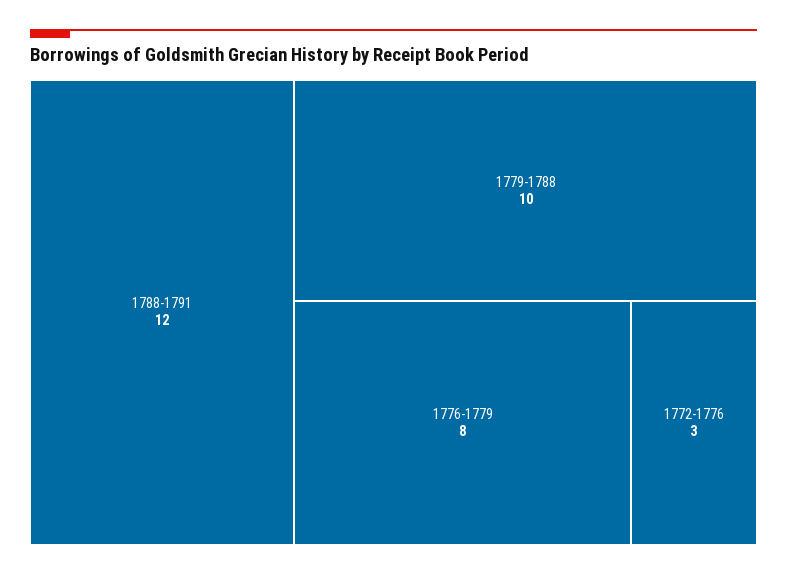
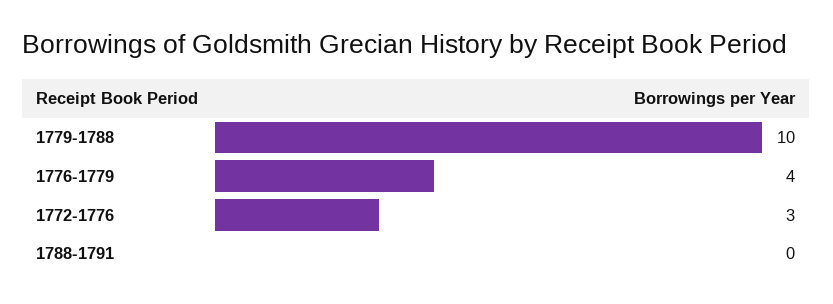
1788-1791: 12 -> 0
1776-1779: 8 -> 4

